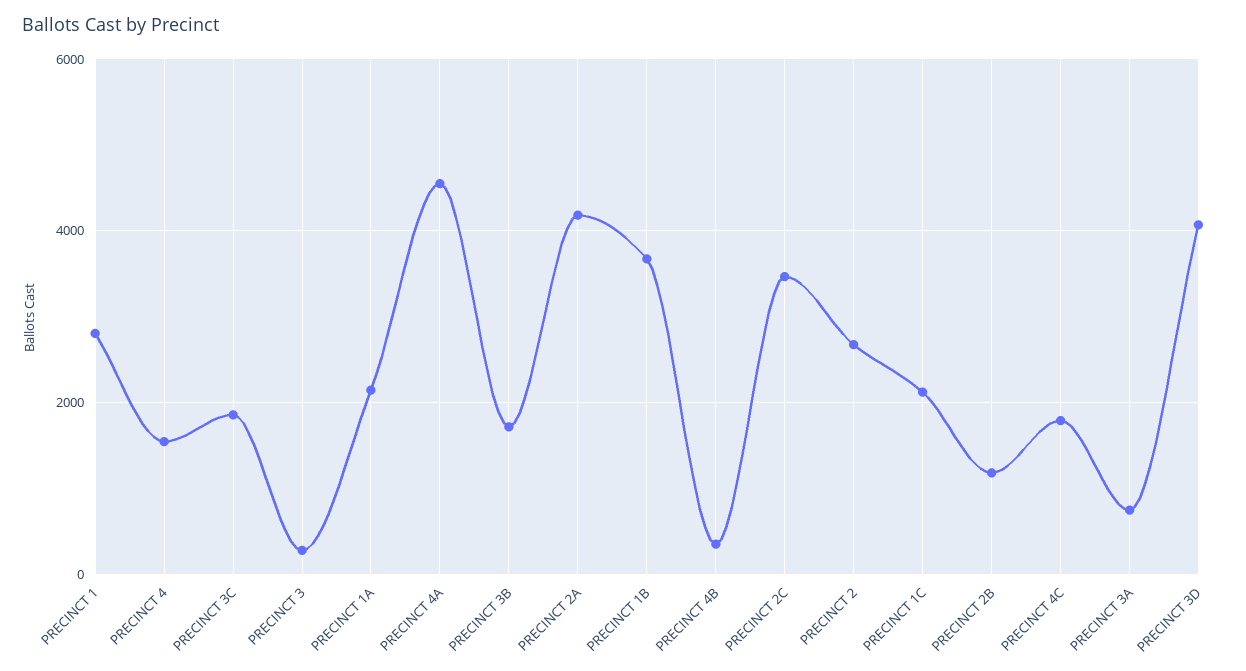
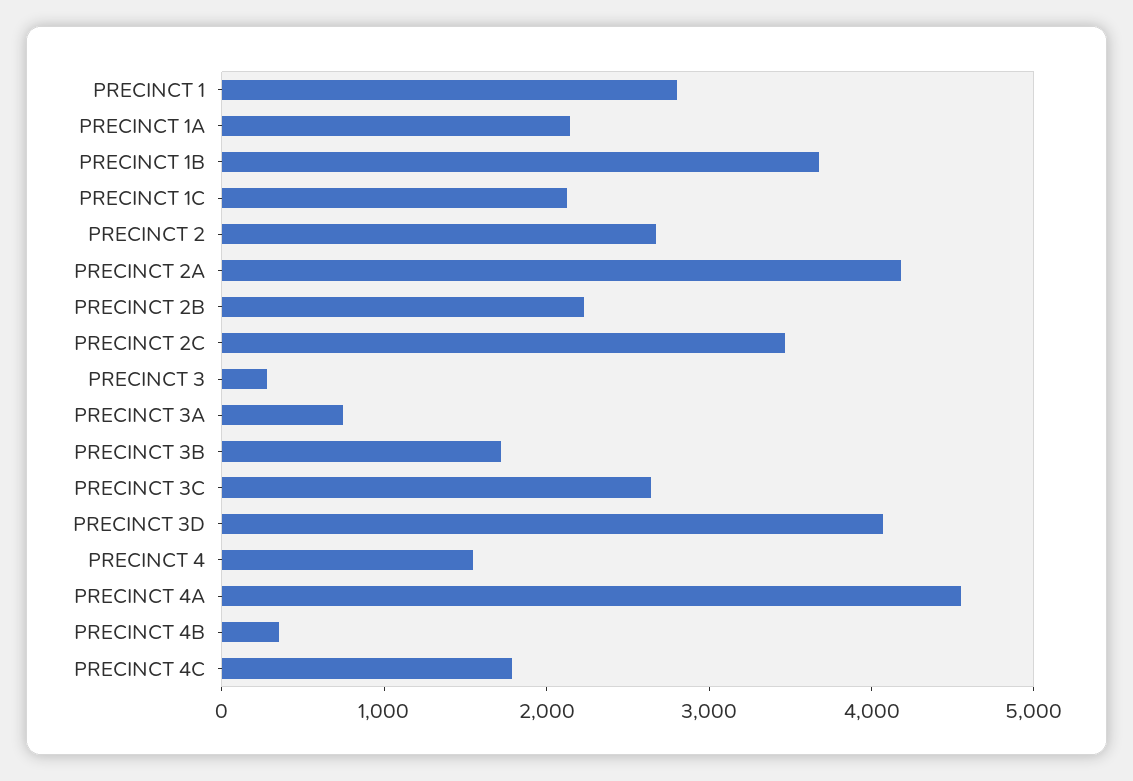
PRECINCT 3C: 1800 -> 2600
PRECINCT 2B: 1200 -> 2200

